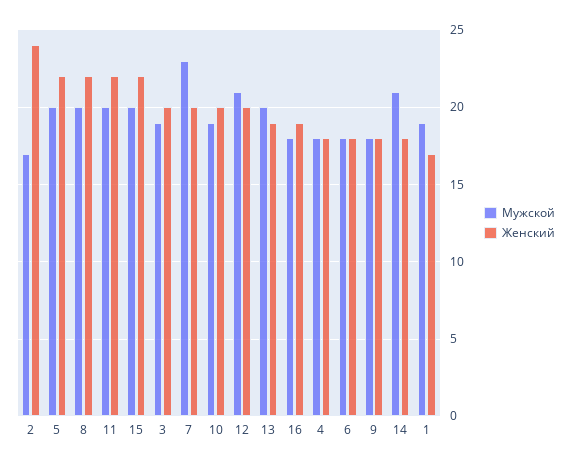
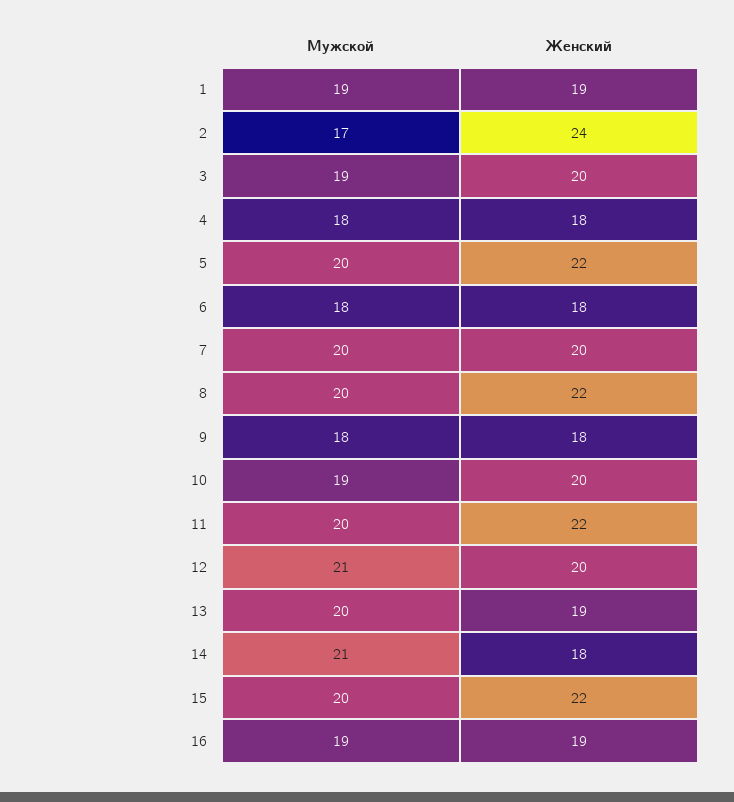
Мужской, 7: 23 -> 20
Мужской, 16: 18 -> 19
Женский, 1: 17 -> 19

